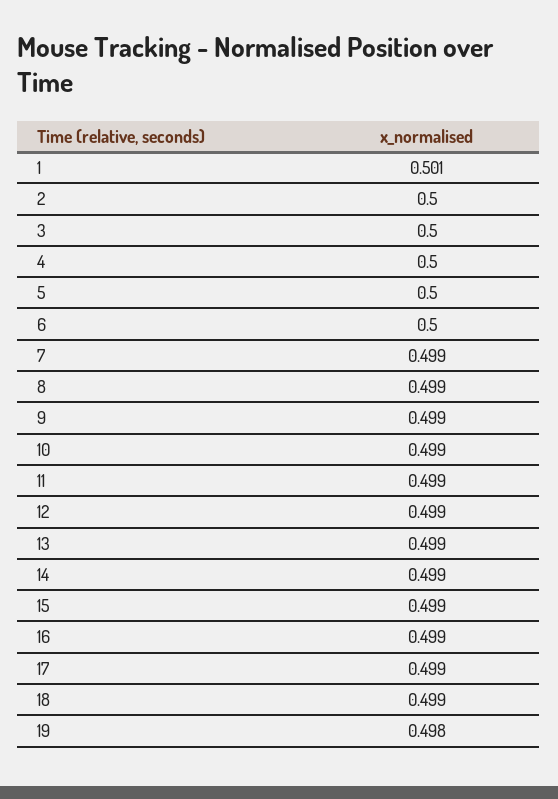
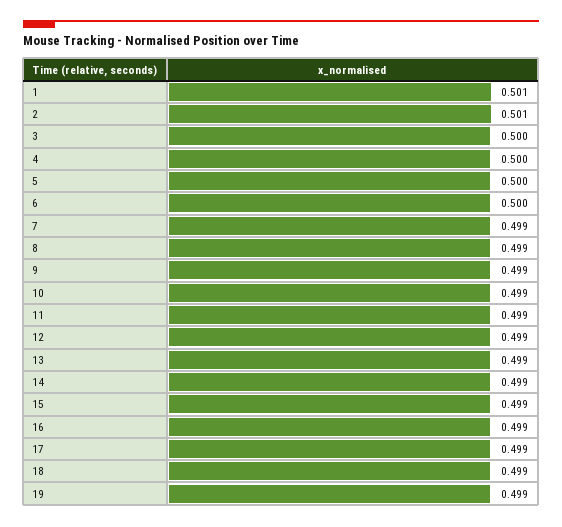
2: 0.5 -> 0.501
19: 0.498 -> 0.499

